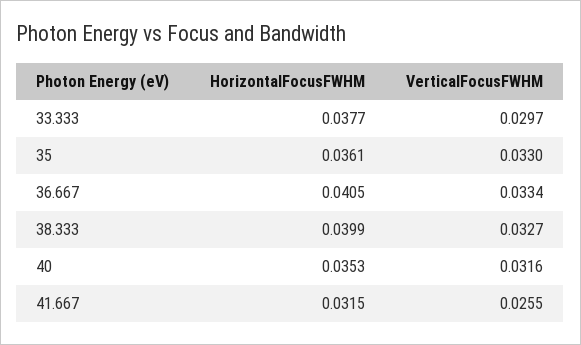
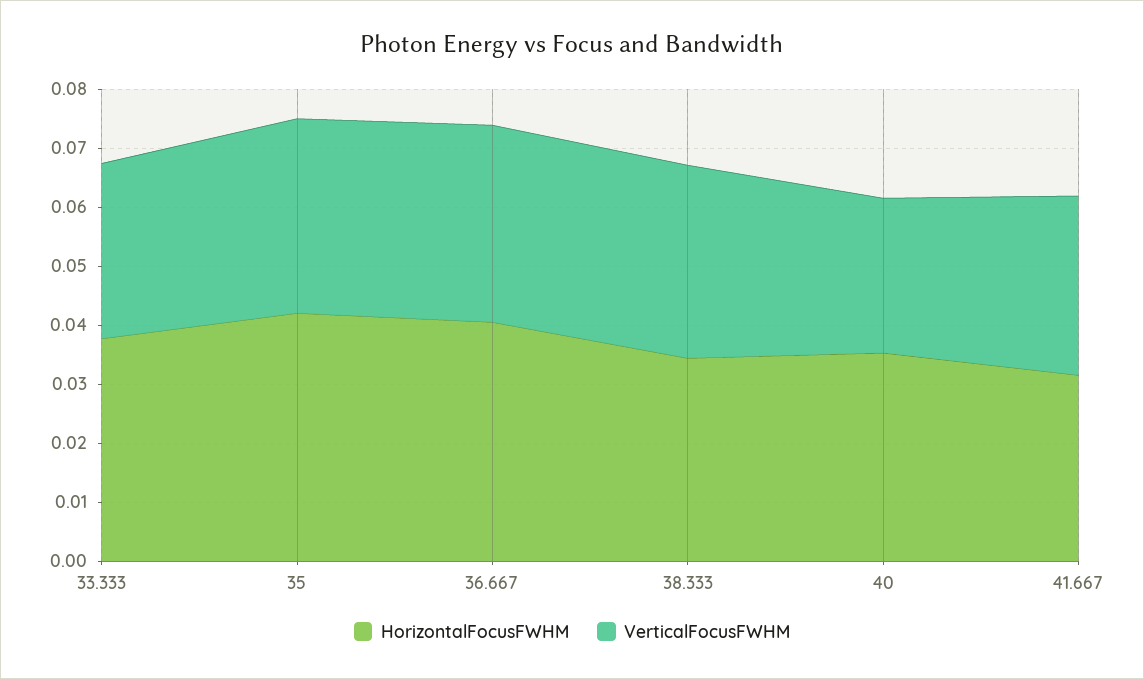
HorizontalFocusFWHM, 35: 0.0361 -> 0.042
HorizontalFocusFWHM, 38.333: 0.0399 -> 0.034
VerticalFocusFWHM, 40: 0.0316 -> 0.026
VerticalFocusFWHM, 41.667: 0.0255 -> 0.03

